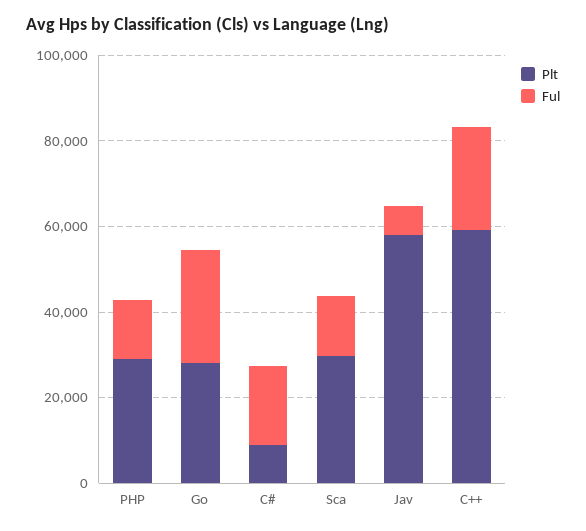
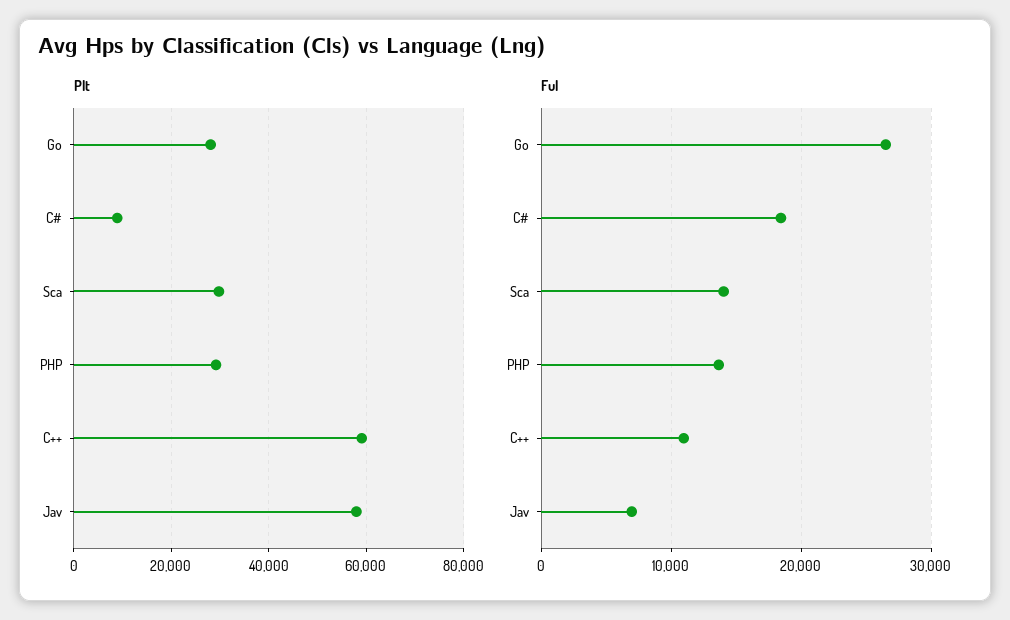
Ful, C++: 25000 -> 11000

